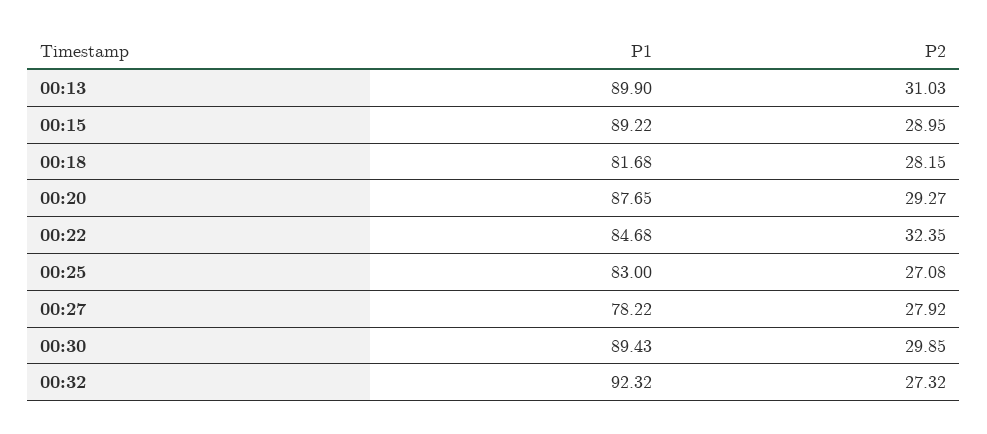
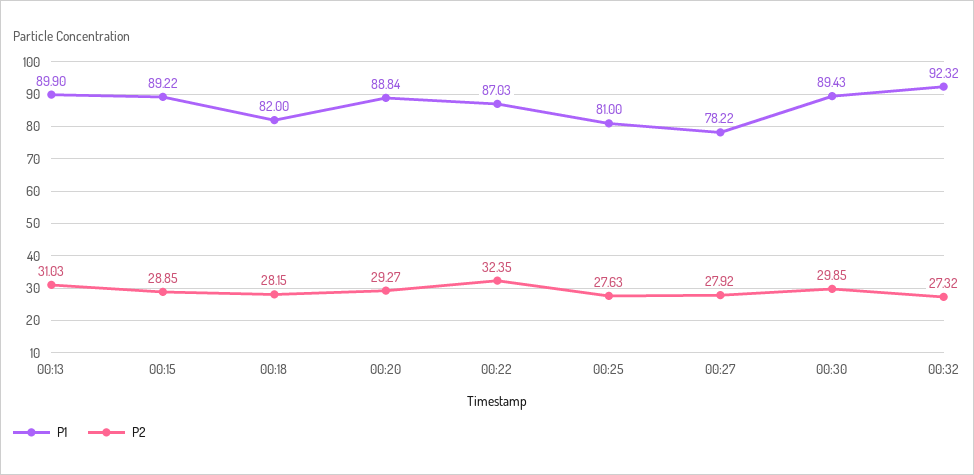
P2, 00:15: 28.95 -> 28.85
P1, 00:18: 81.68 -> 82
P1, 00:20: 87.65 -> 88.84
P1, 00:22: 84.68 -> 87.03
P1, 00:25: 83 -> 81
P2, 00:25: 27.08 -> 27.63

